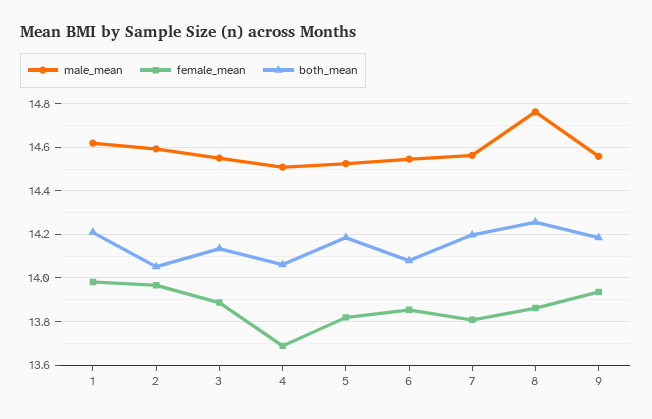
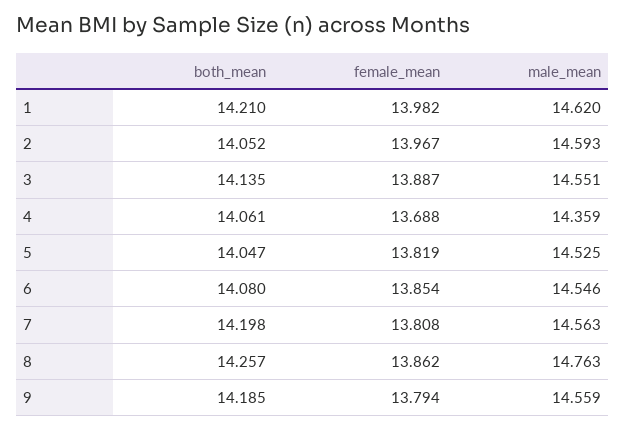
male_mean, 4: 14.5 -> 14.359
both_mean, 5: 14.2 -> 14.047
female_mean, 9: 13.95 -> 13.794

